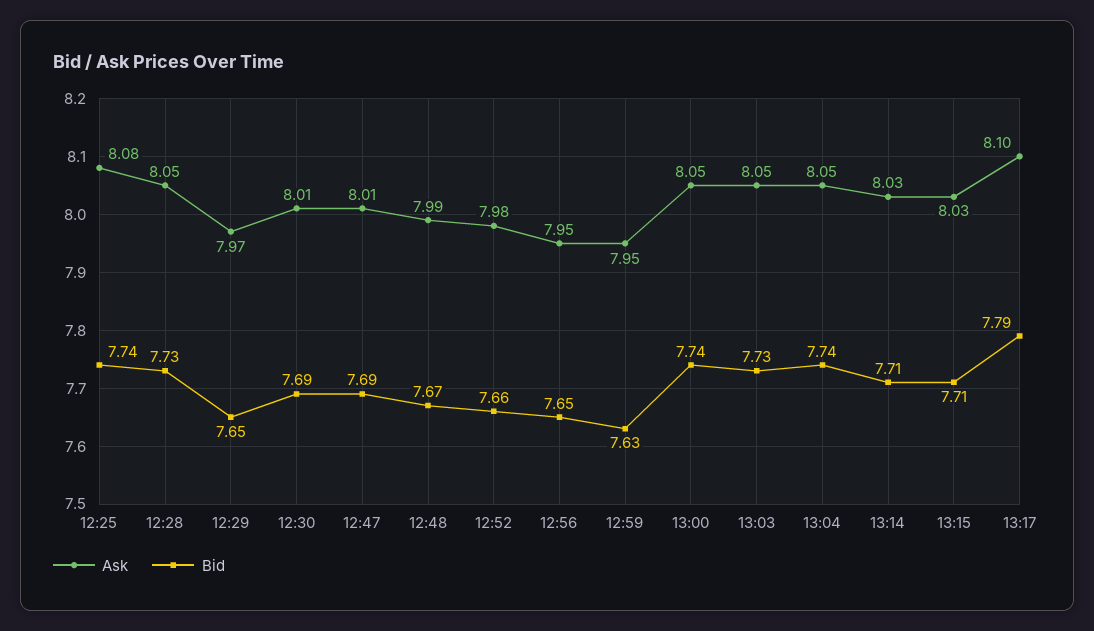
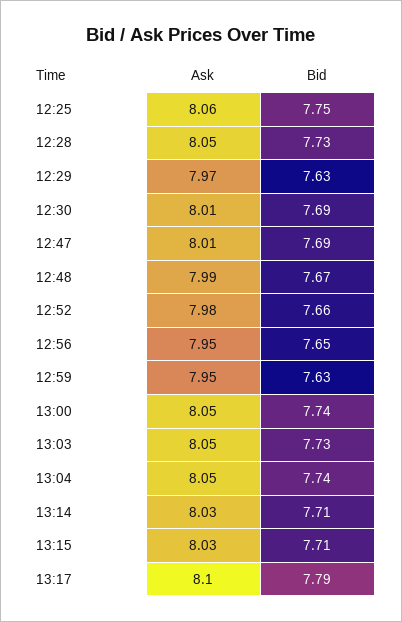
Ask, 12:25: 8.08 -> 8.06
Bid, 12:25: 7.74 -> 7.75
Bid, 12:29: 7.65 -> 7.63

